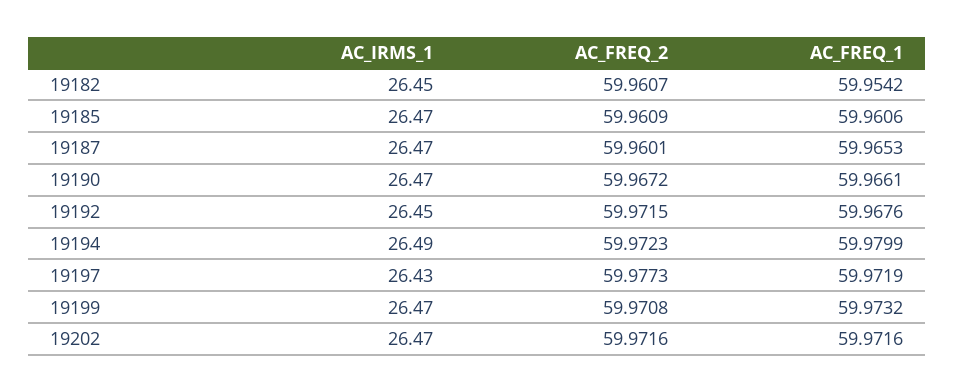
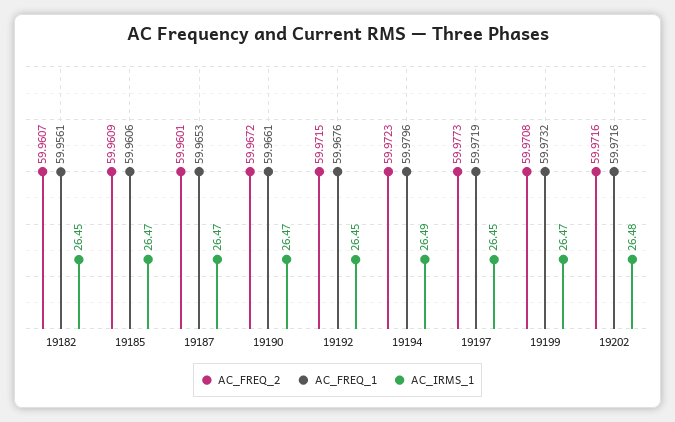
AC_FREQ_1, 19182: 59.9542 -> 59.9561
AC_FREQ_1, 19194: 59.9799 -> 59.9796
AC_IRMS_1, 19197: 26.43 -> 26.45
AC_IRMS_1, 19202: 26.47 -> 26.48

